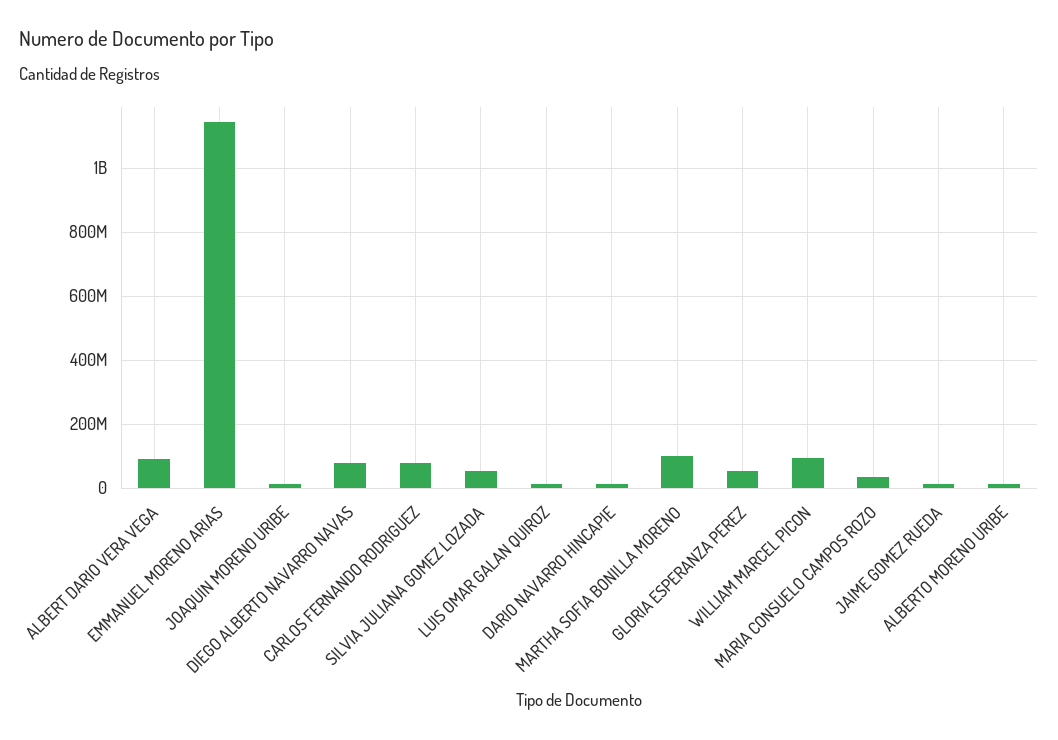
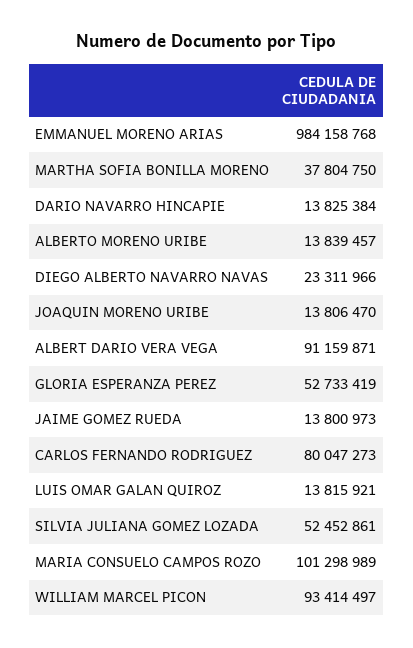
EMMANUEL MORENO ARIAS: 1140000000 -> 984158768
DIEGO ALBERTO NAVARRO NAVAS: 80000000 -> 23311966
MARTHA SOFIA BONILLA MORENO: 100000000 -> 37804750
MARIA CONSUELO CAMPOS ROZO: 40000000 -> 101298989

